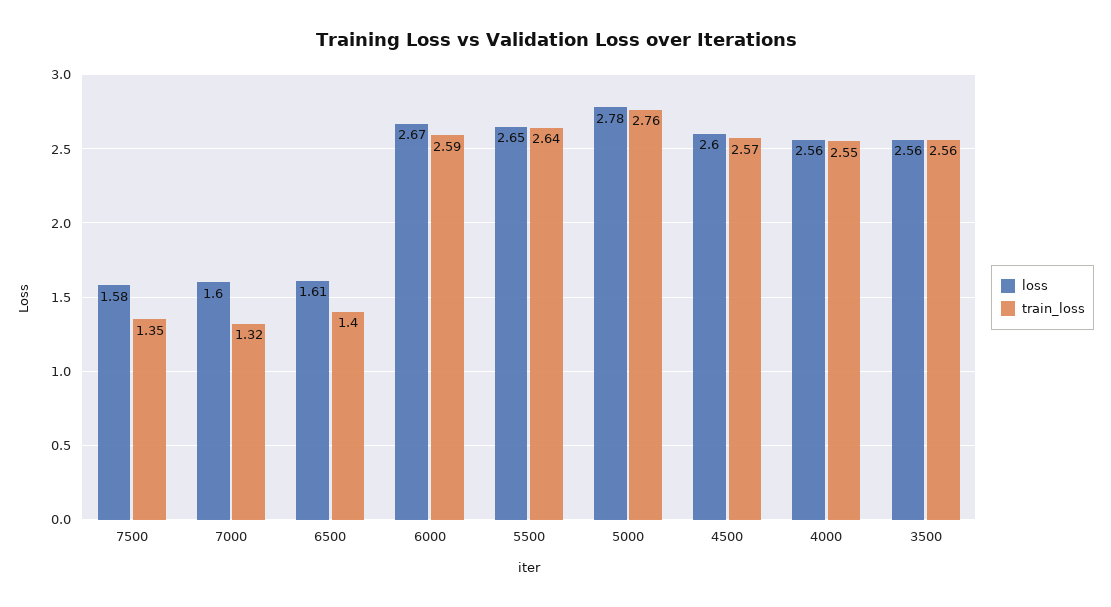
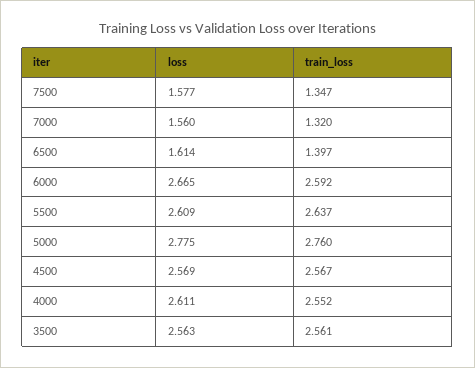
loss, 7000: 1.6 -> 1.56
loss, 5500: 2.65 -> 2.609
loss, 4500: 2.6 -> 2.569
loss, 4000: 2.56 -> 2.611

